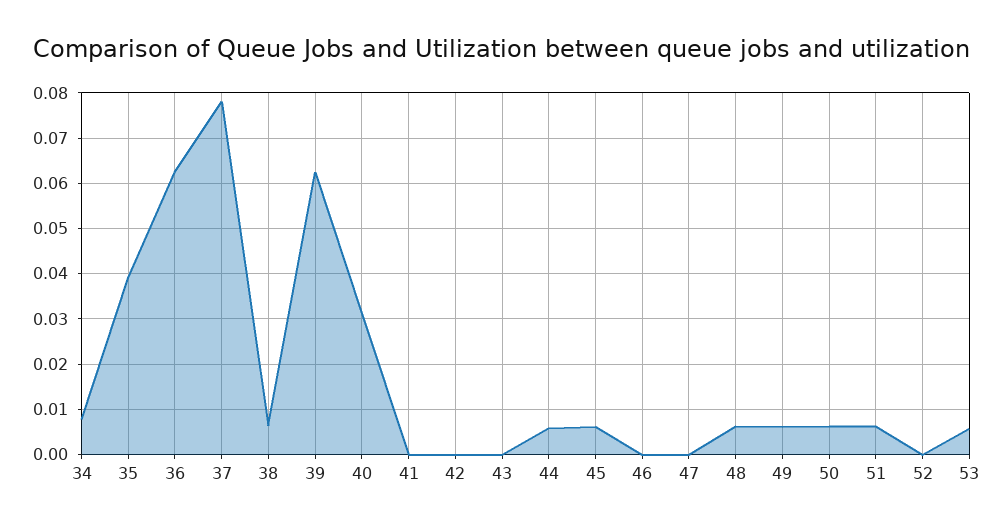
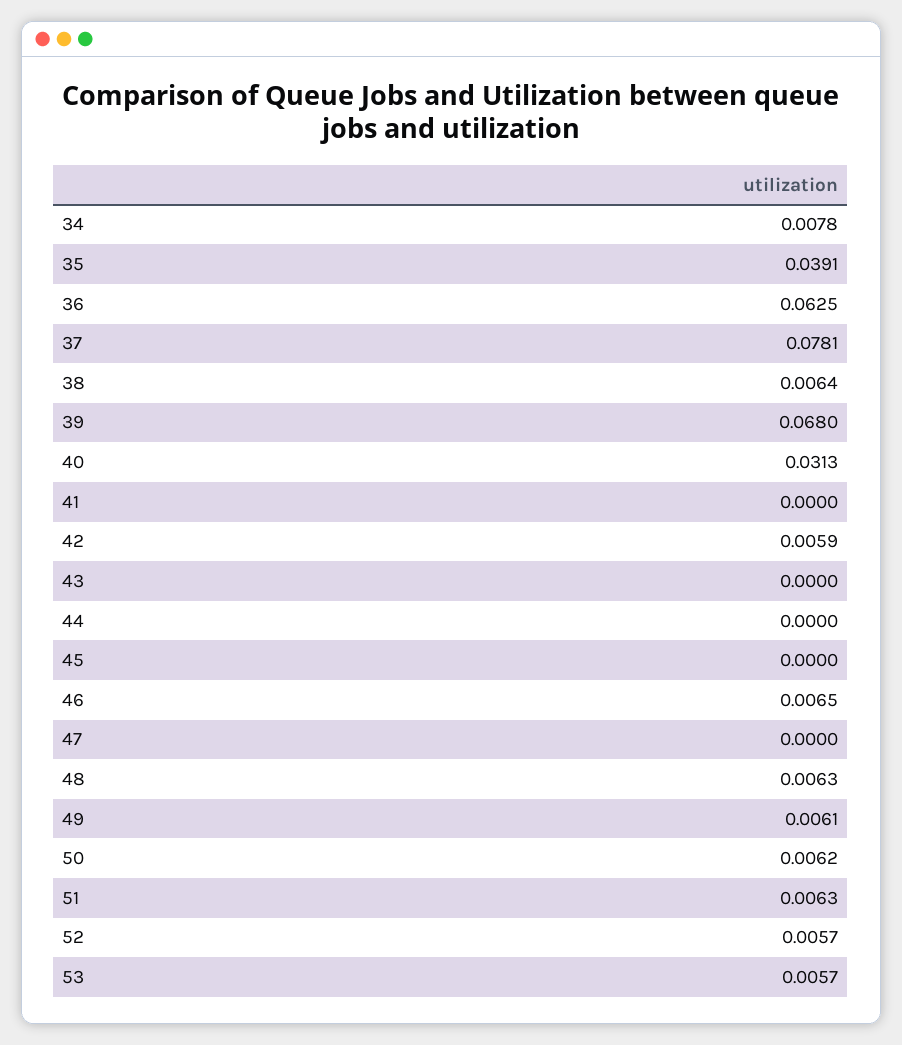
39: 0.062 -> 0.068
42: 0 -> 0.0059
44: 0.006 -> 0
45: 0.006 -> 0
46: 0 -> 0.0065
52: 0 -> 0.0057

